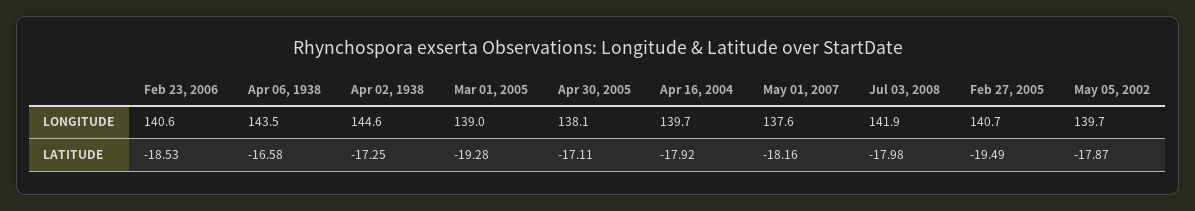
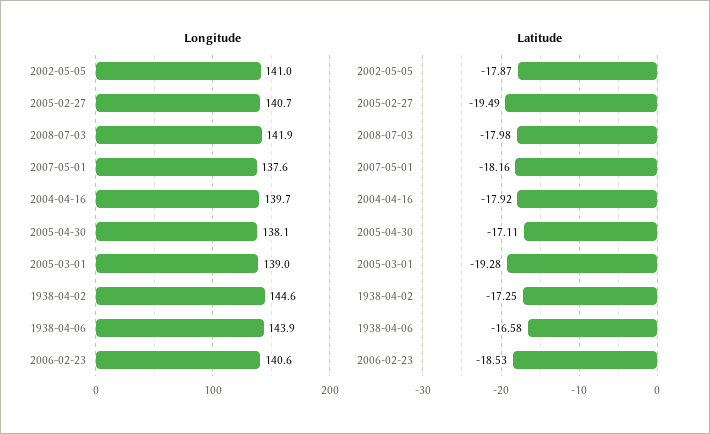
LONGITUDE, Apr 06, 1938: 143.5 -> 143.9
LONGITUDE, May 05, 2002: 139.7 -> 141

